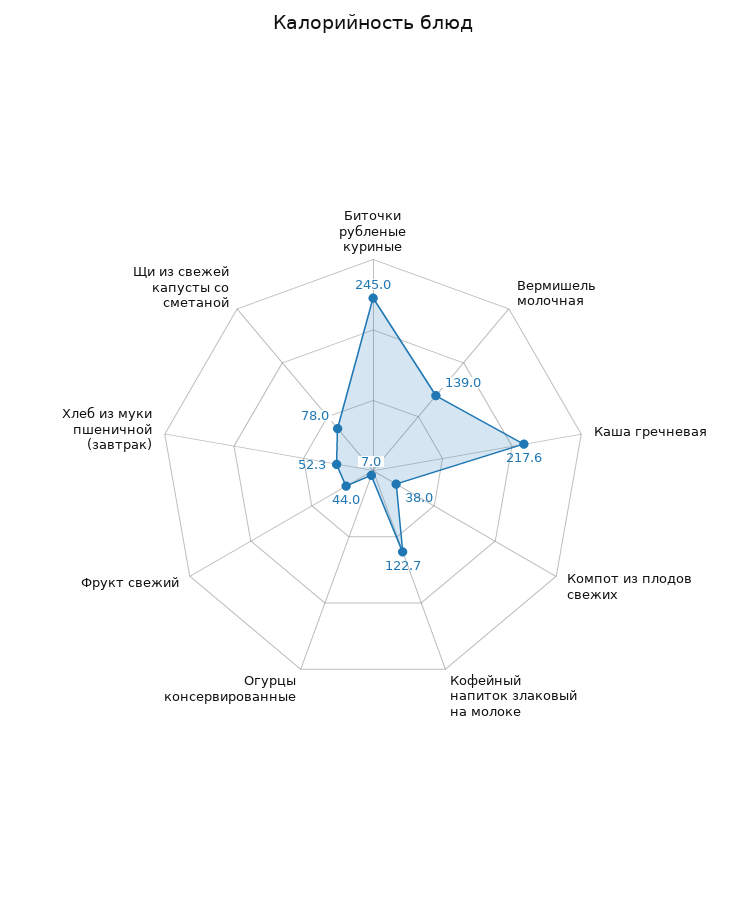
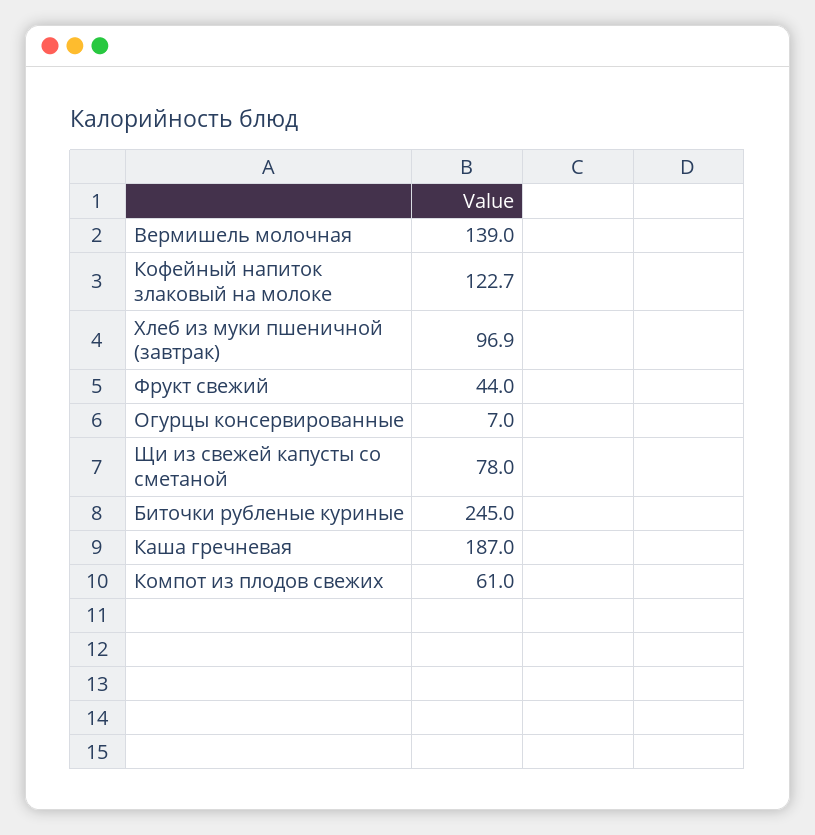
Каша гречневая: 217.6 -> 187
Компот из плодов свежих: 38 -> 61
Хлеб из муки пшеничной (завтрак): 52.3 -> 96.9

